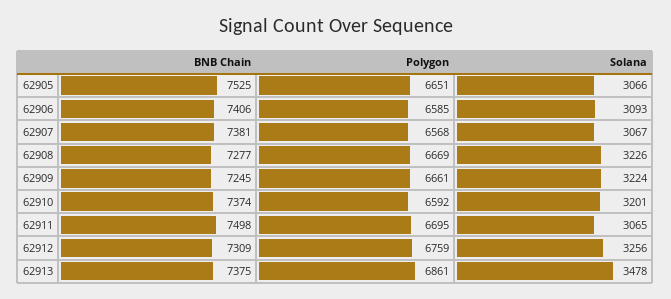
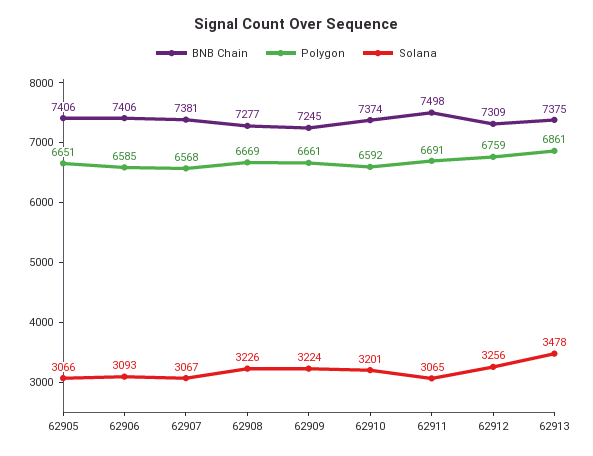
BNB Chain, 62905: 7525 -> 7406
Polygon, 62911: 6695 -> 6691

